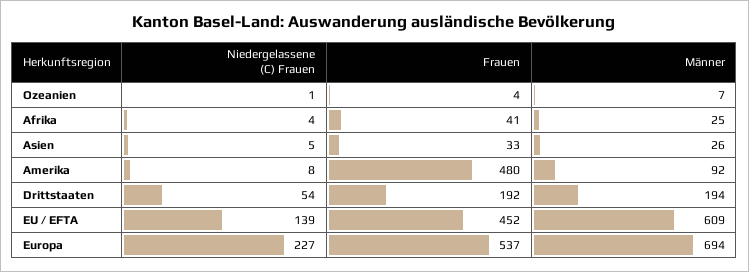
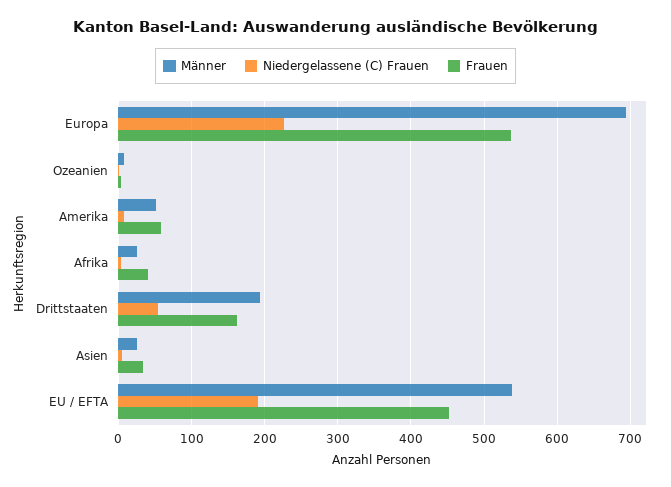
Frauen, Amerika: 480 -> 60
Männer, Amerika: 92 -> 50
Frauen, Drittstaaten: 192 -> 160
Niedergelassene (C) Frauen, EU / EFTA: 139 -> 190
Männer, EU / EFTA: 609 -> 540

